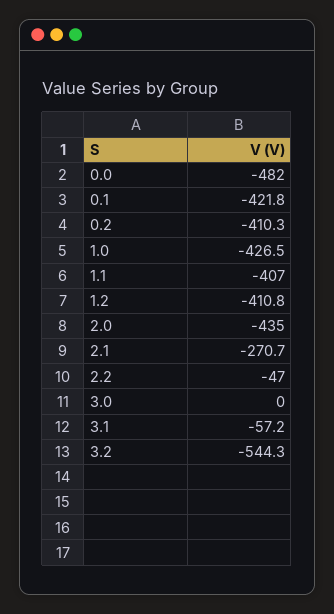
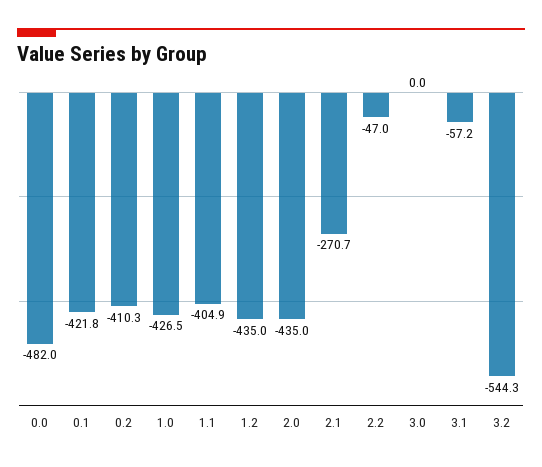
1.1: -407 -> -404.9
1.2: -410.8 -> -435

